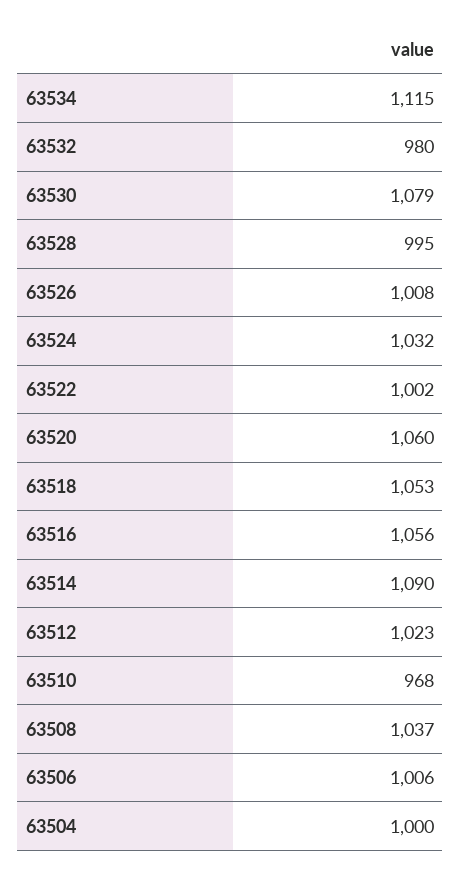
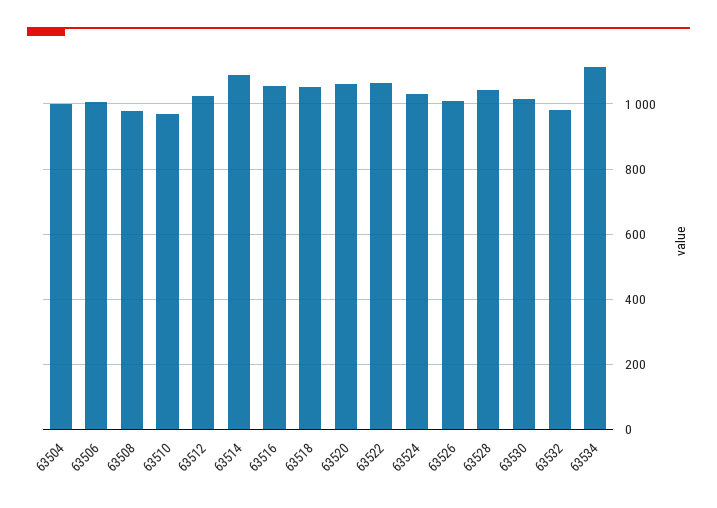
63530: 1079 -> 1020
63528: 995 -> 1040
63522: 1002 -> 1060
63508: 1037 -> 980

